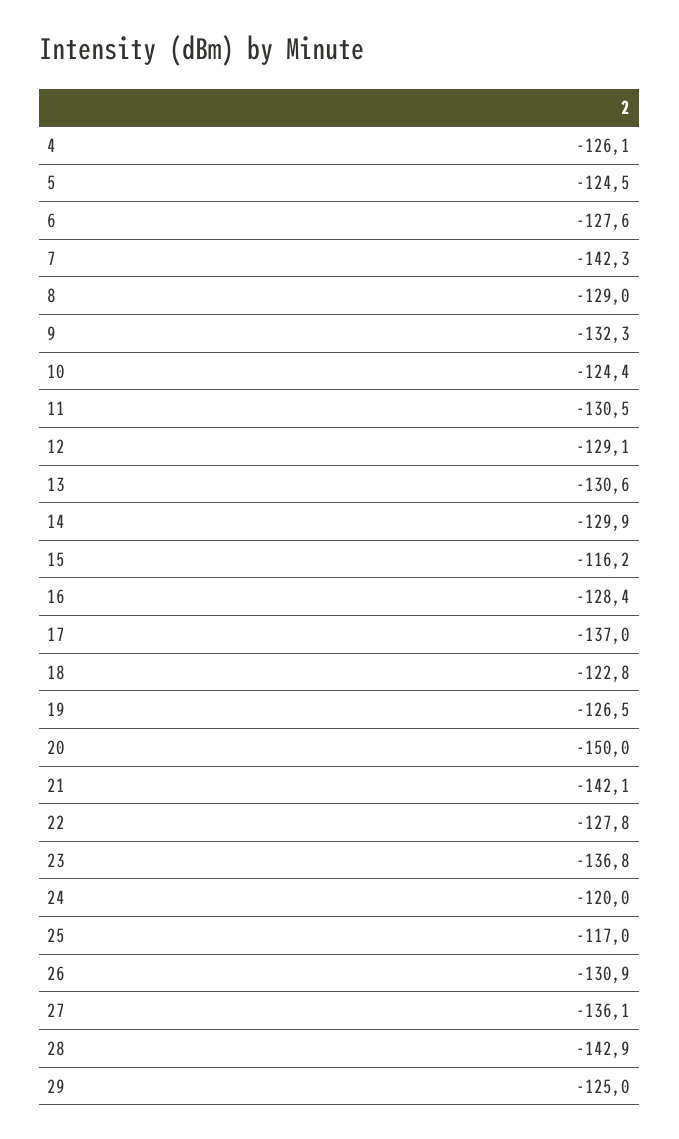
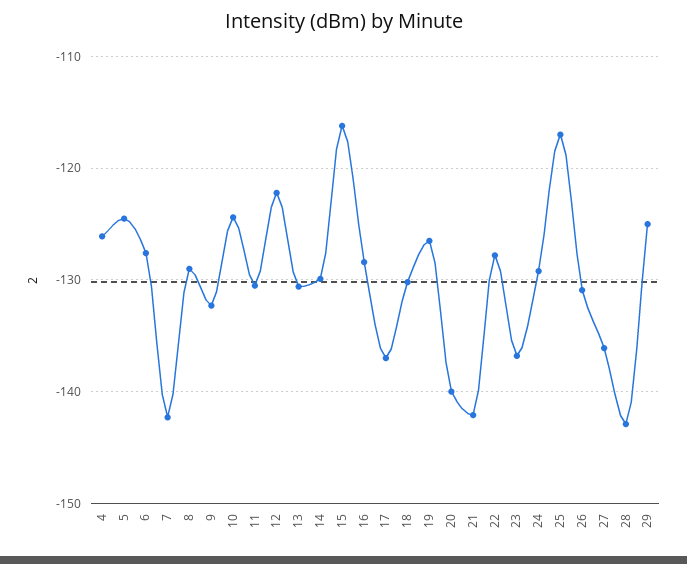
12: -129.1 -> -122
18: -122.8 -> -130
20: -150 -> -140
24: -120 -> -129

